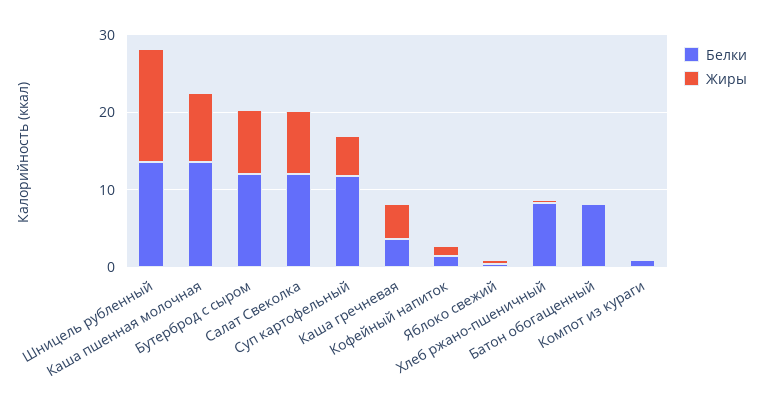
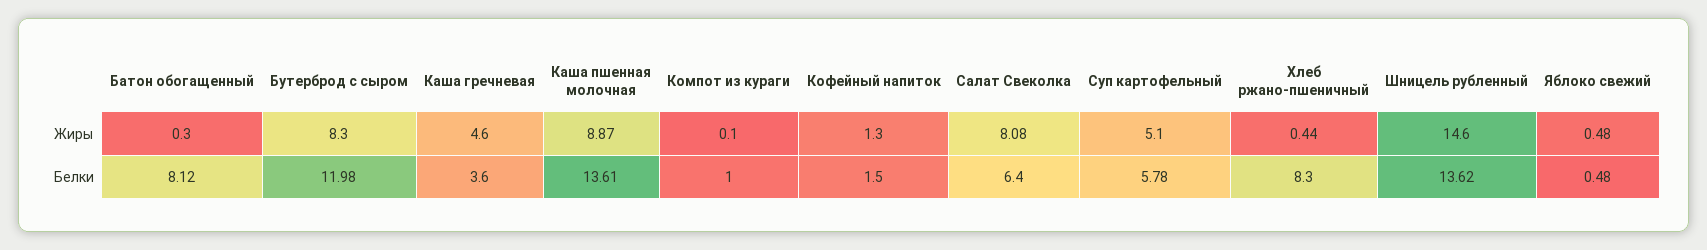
Белки, Салат Свеколка: 12 -> 6.4
Белки, Суп картофельный: 12 -> 5.78

